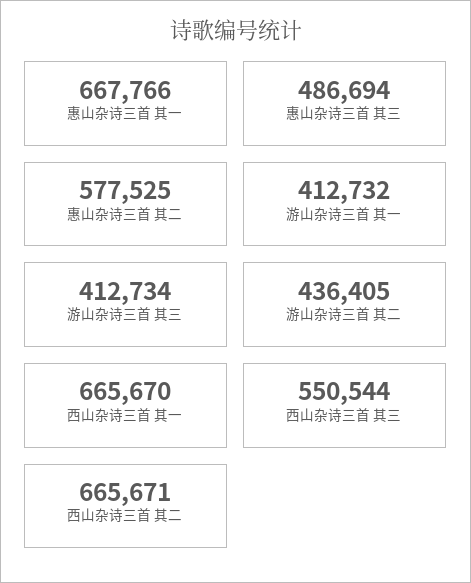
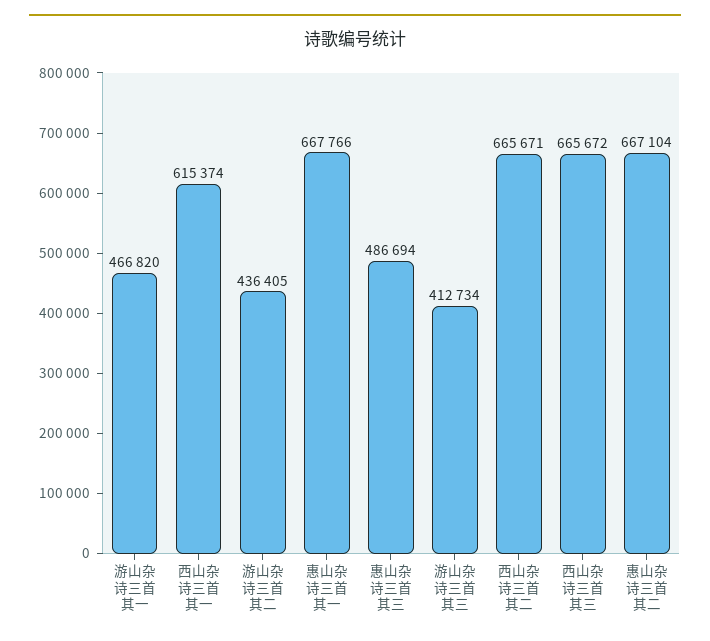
惠山杂诗三首 其二: 577525 -> 667104
游山杂诗三首 其一: 412732 -> 466820
西山杂诗三首 其一: 665670 -> 615374
西山杂诗三首 其三: 550544 -> 665672

